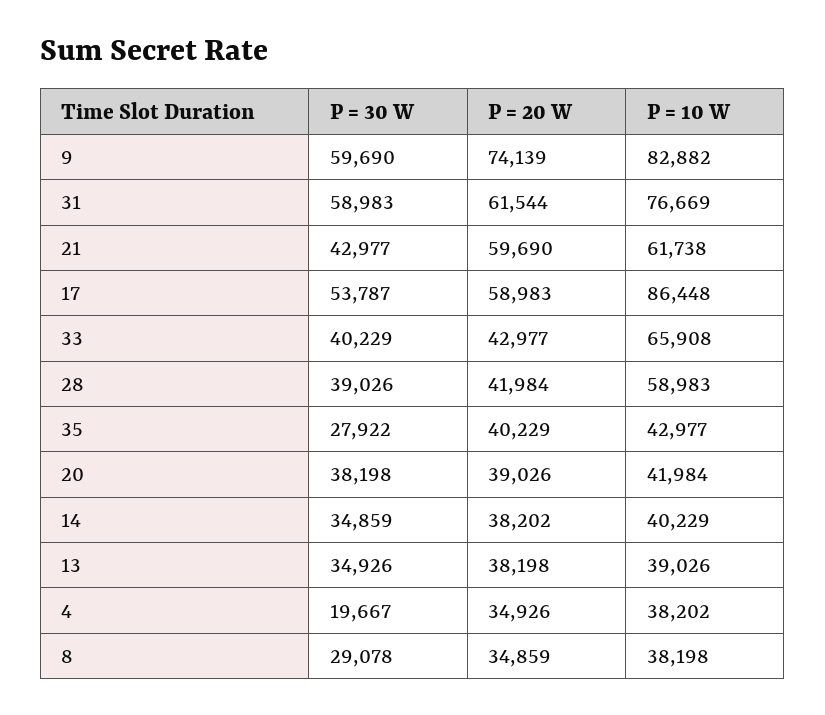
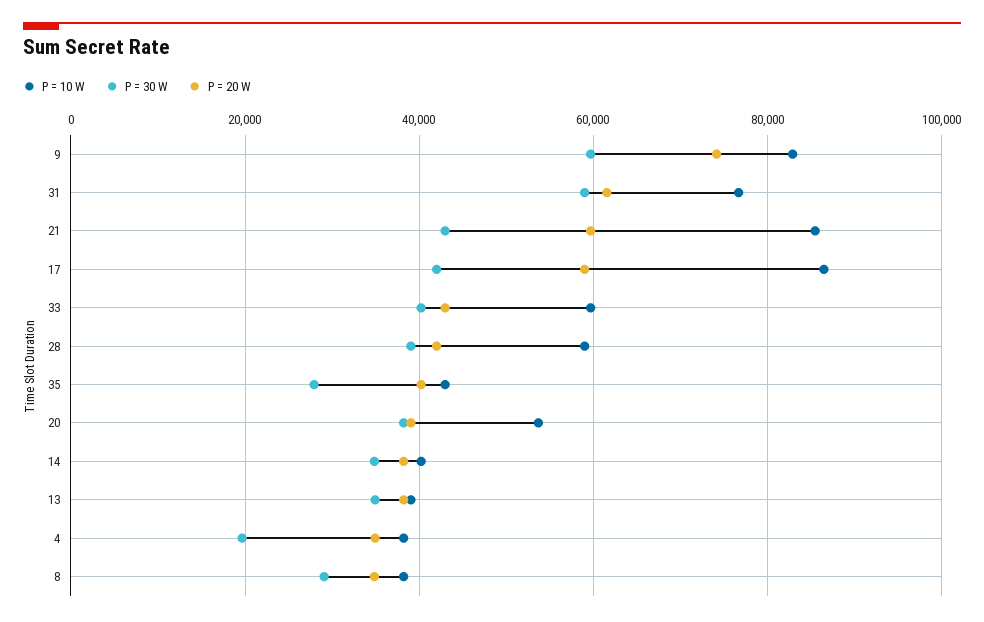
P = 10 W, 21: 61738 -> 86000
P = 30 W, 17: 53787 -> 42000
P = 10 W, 33: 65908 -> 60000
P = 10 W, 20: 41984 -> 54000

